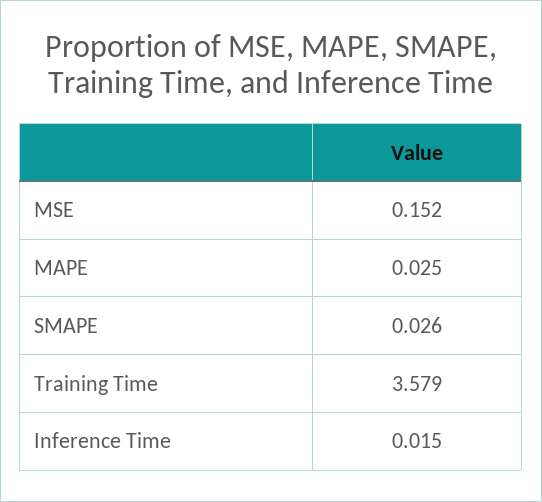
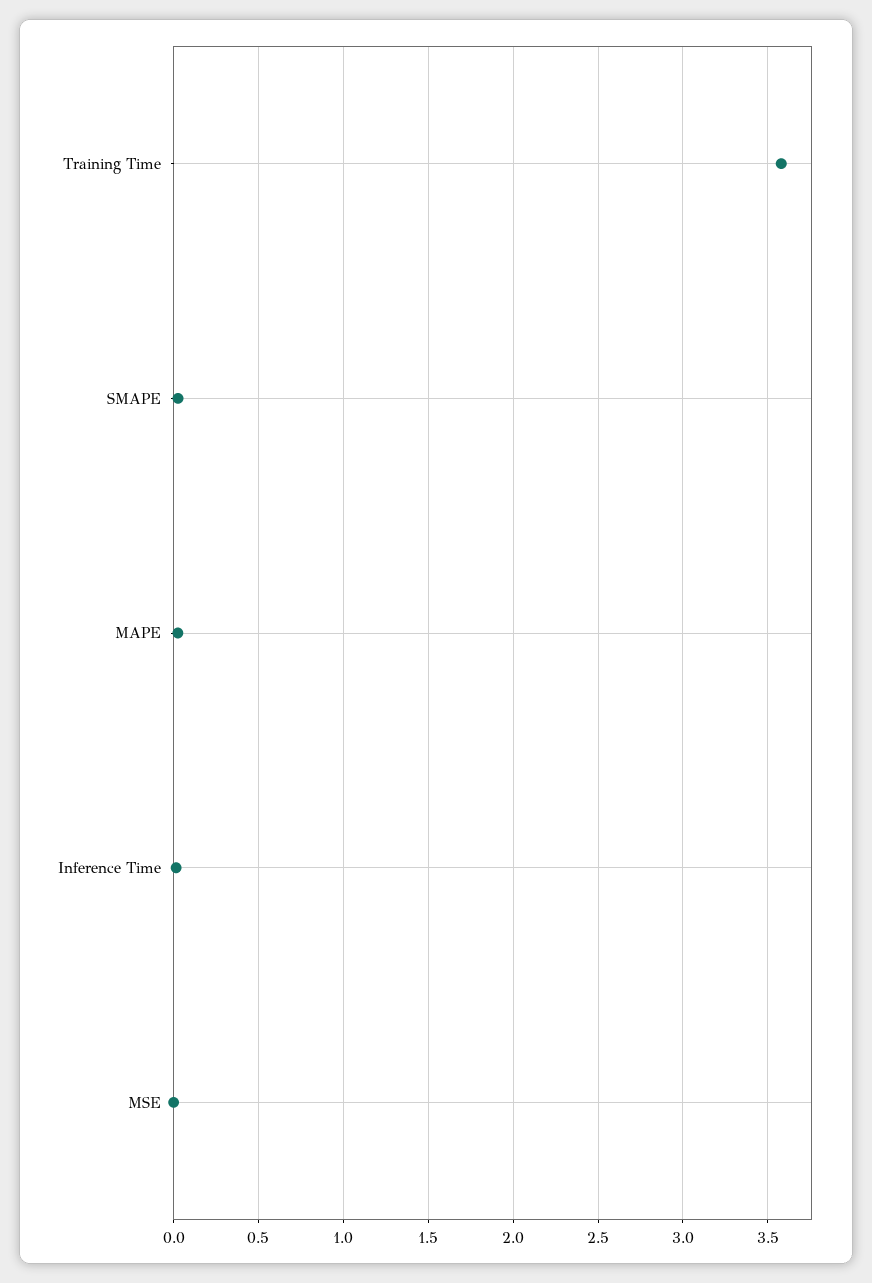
MSE: 0.152 -> 0

